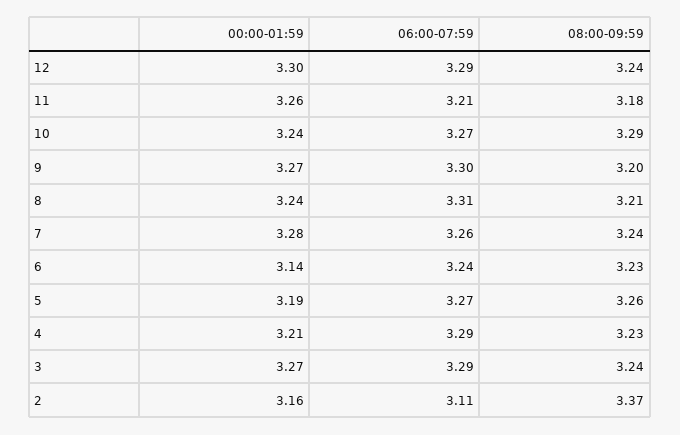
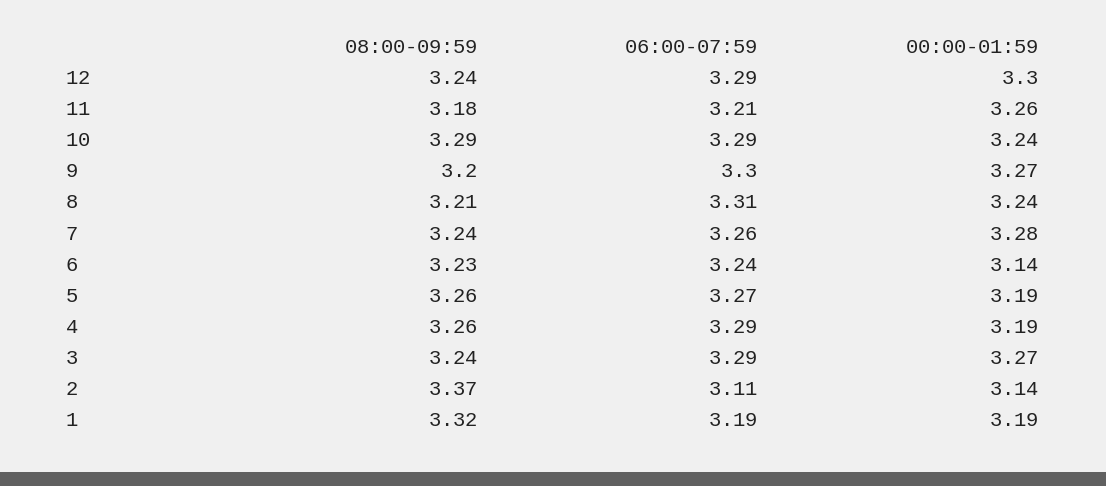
06:00-07:59, 10: 3.27 -> 3.29
00:00-01:59, 4: 3.21 -> 3.19
08:00-09:59, 4: 3.23 -> 3.26
00:00-01:59, 2: 3.16 -> 3.14
08:00-09:59, 1: none -> 3.32
06:00-07:59, 1: none -> 3.19
00:00-01:59, 1: none -> 3.19

